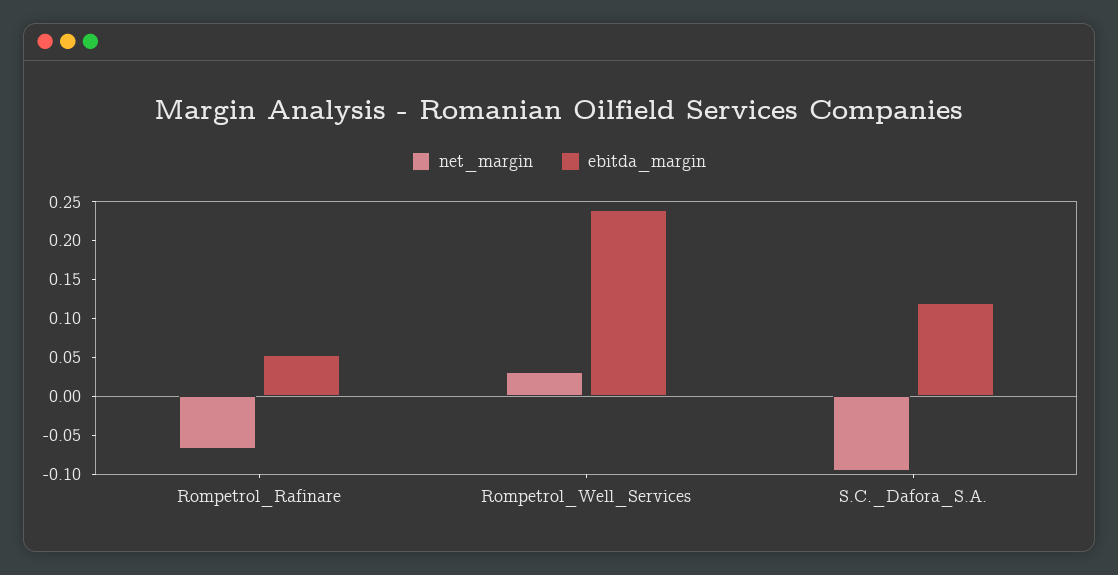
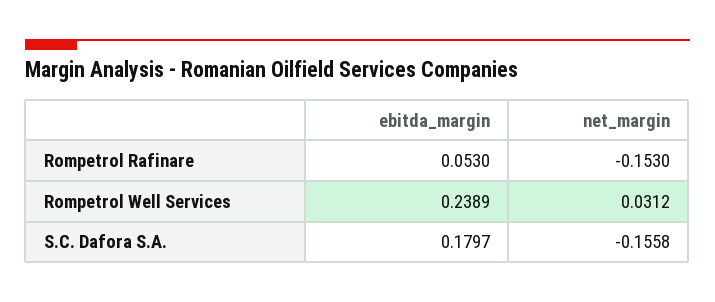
net_margin, Rompetrol_Rafinare: -0.075 -> -0.153
net_margin, S.C._Dafora_S.A.: -0.1 -> -0.1558
ebitda_margin, S.C._Dafora_S.A.: 0.125 -> 0.1797

